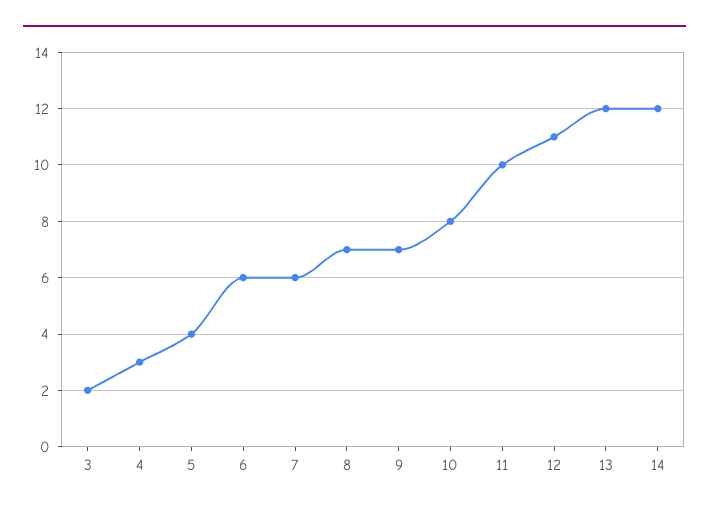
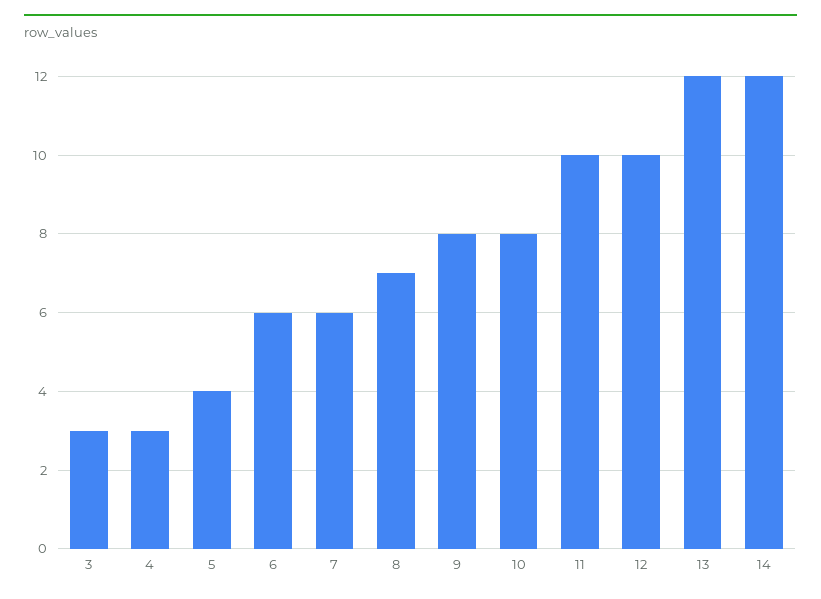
3: 2 -> 3
9: 7 -> 8
12: 11 -> 10

